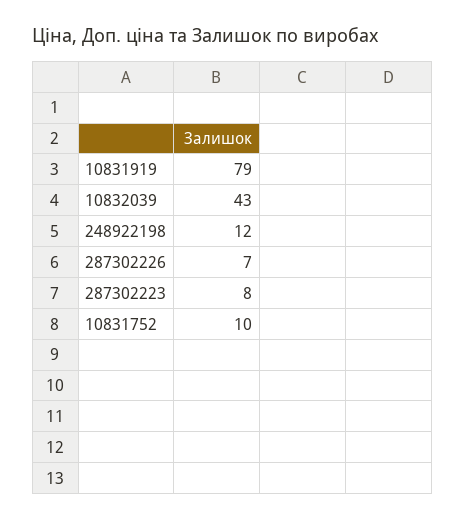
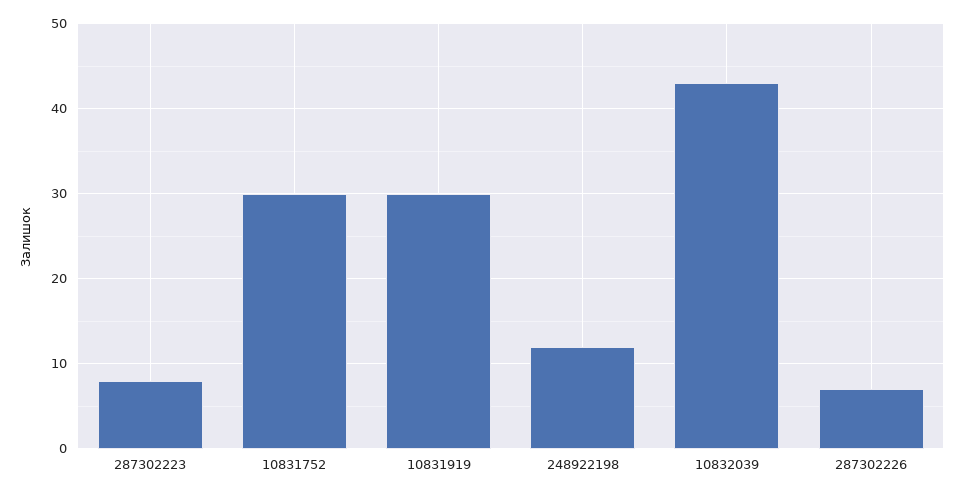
10831919: 79 -> 30
10831752: 10 -> 30

